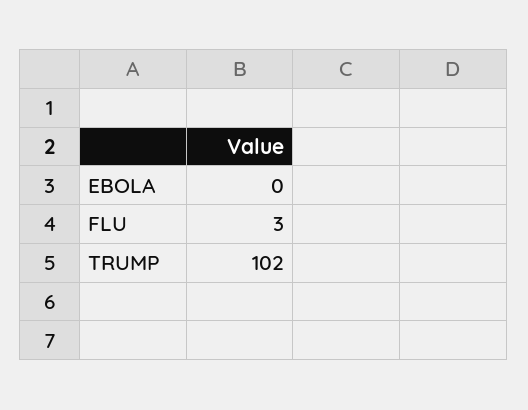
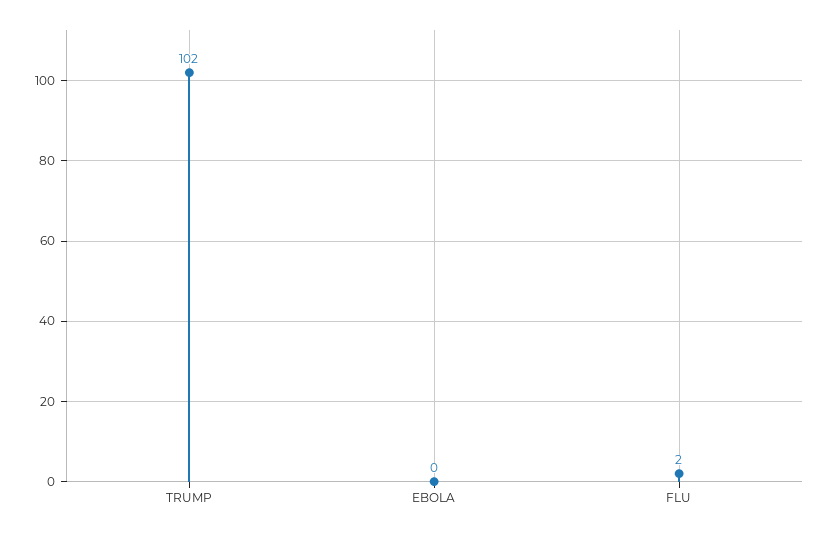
FLU: 3 -> 2

